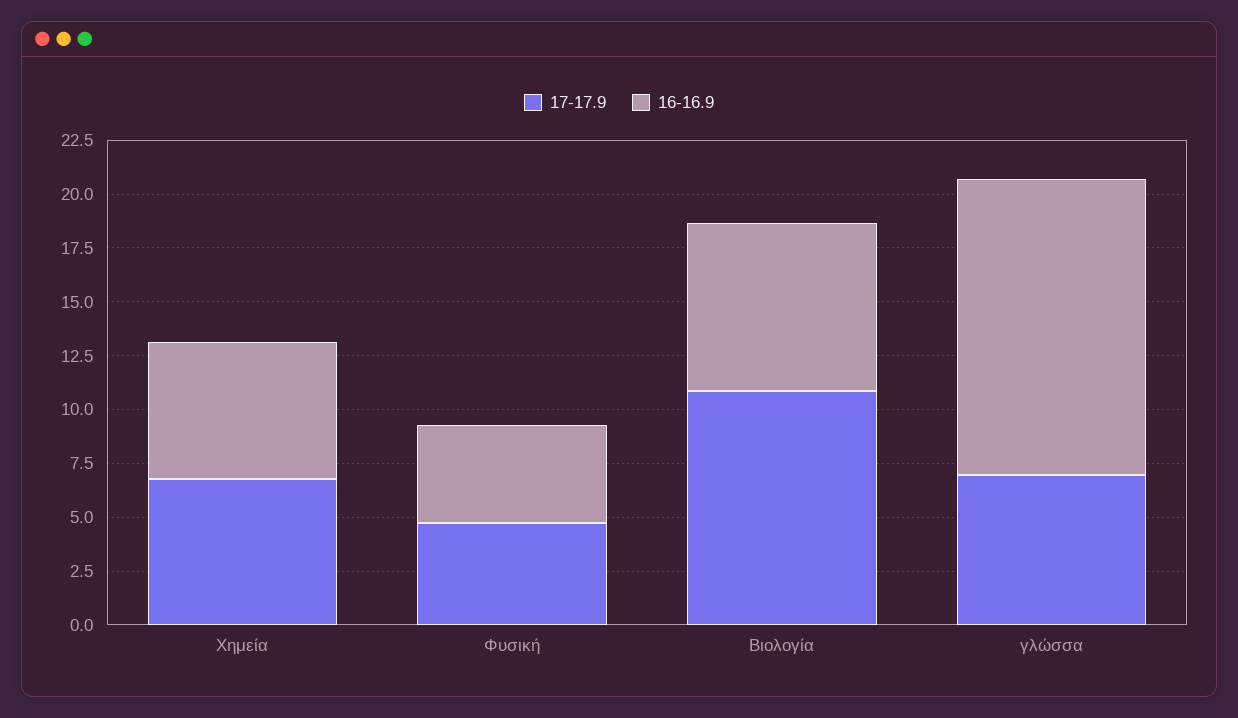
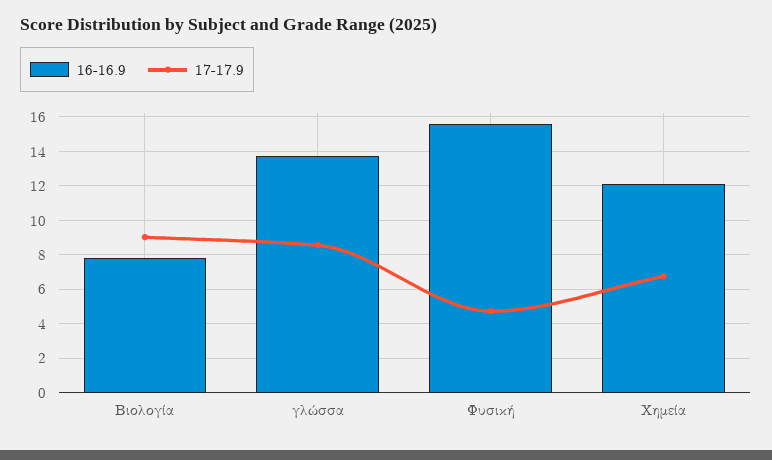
16-16.9, Χημεία: 6.5 -> 12
16-16.9, Φυσική: 4.5 -> 15.5
17-17.9, Βιολογία: 11 -> 9
17-17.9, γλώσσα: 7 -> 8.5

